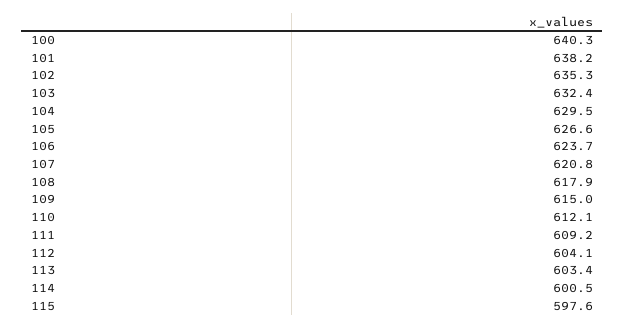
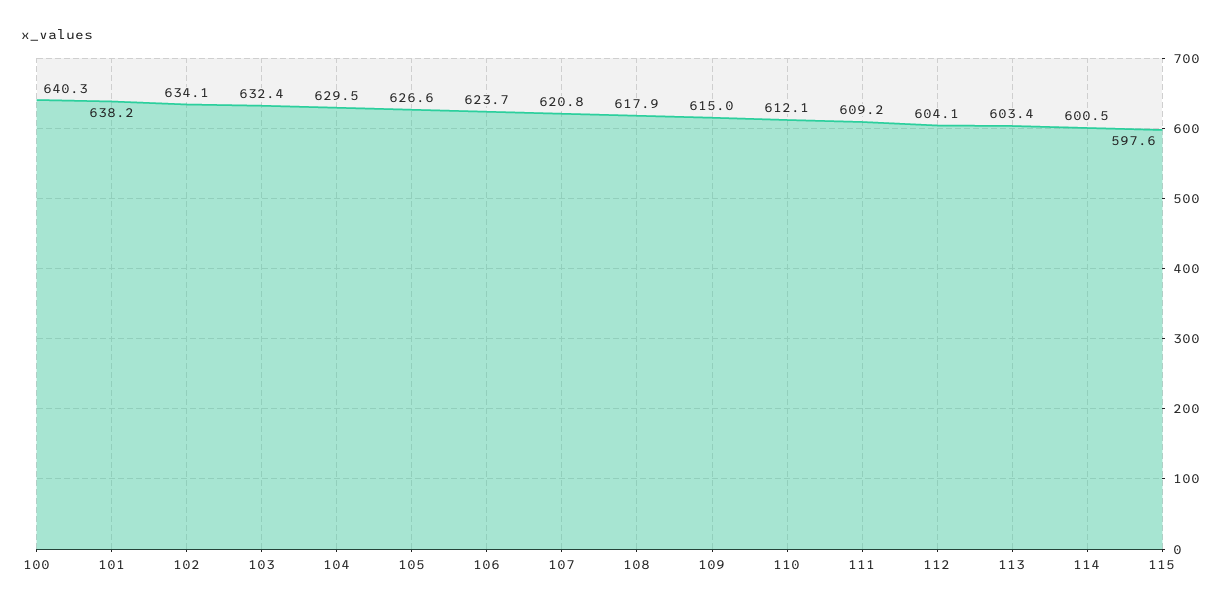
102: 635.3 -> 634.1

